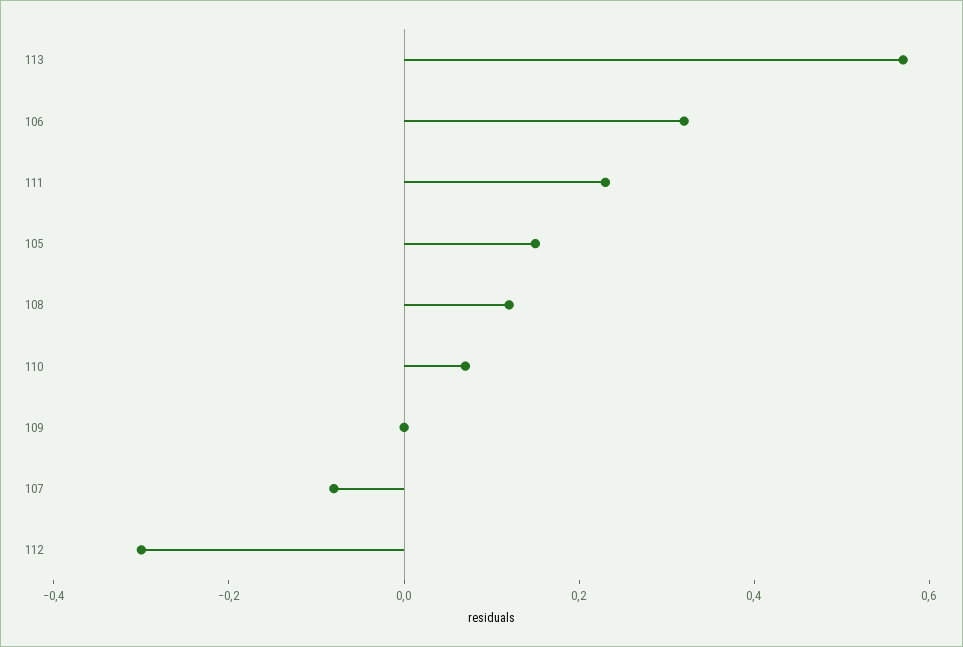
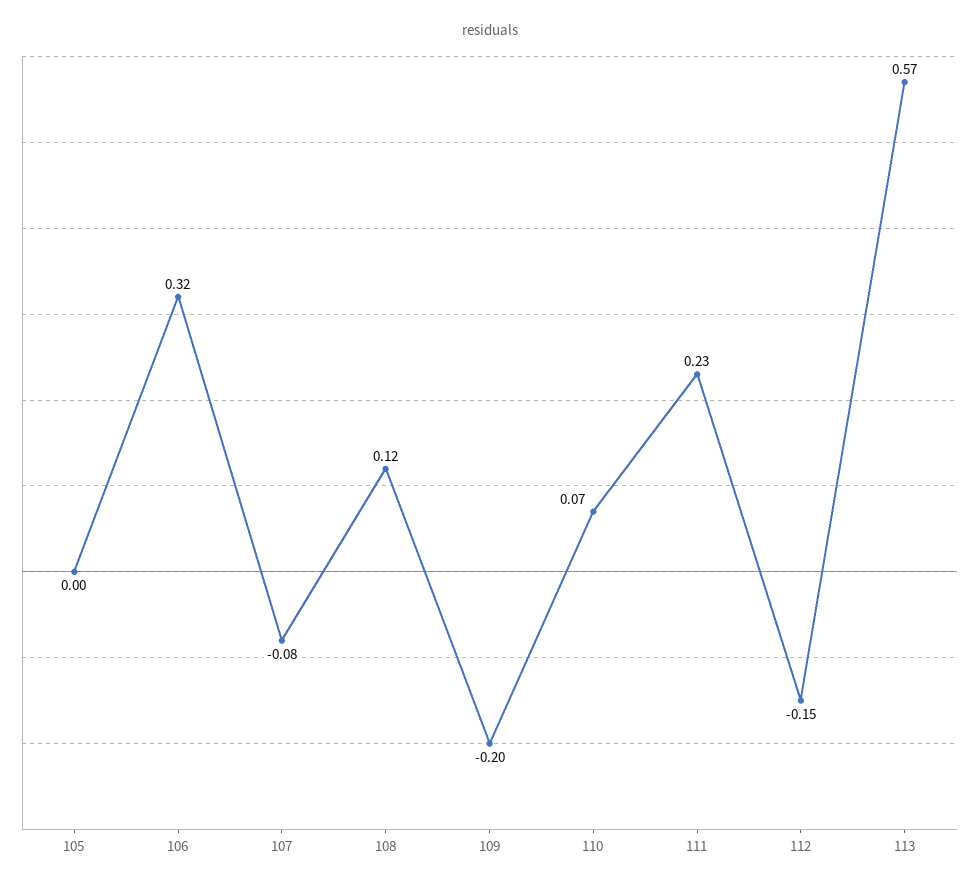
105: 0.15 -> 0
109: 0 -> -0.2
112: -0.3 -> -0.15

